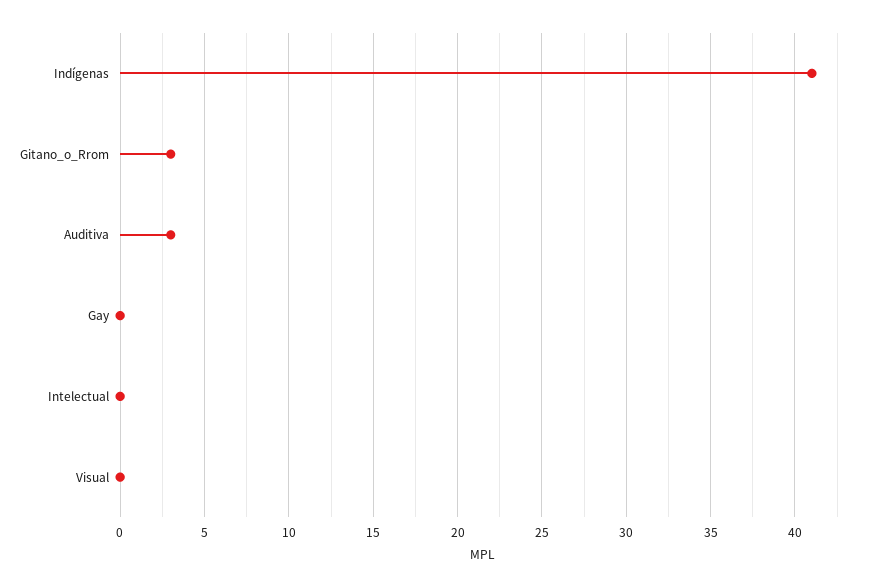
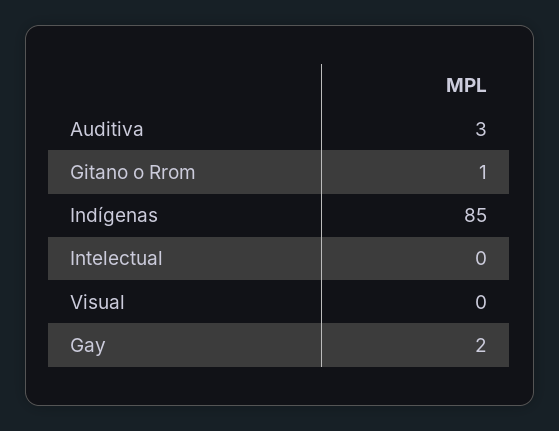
Indígenas: 41 -> 85
Gitano_o_Rrom: 3 -> 1
Gay: 0 -> 2

